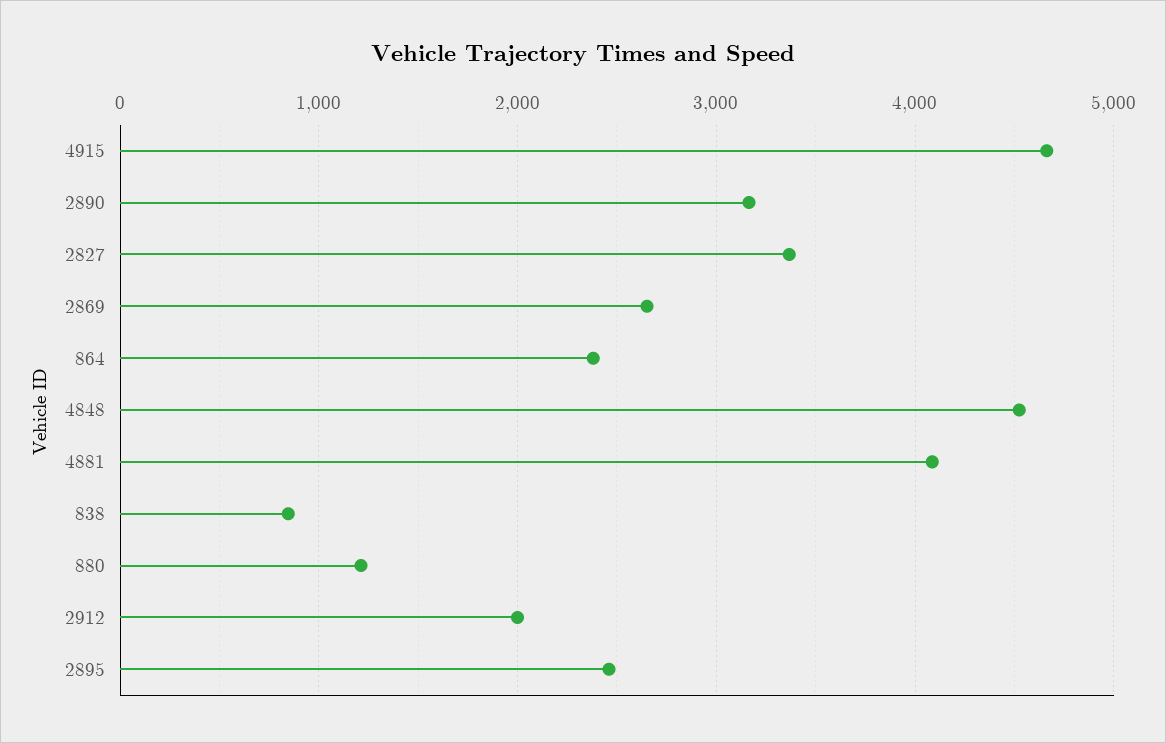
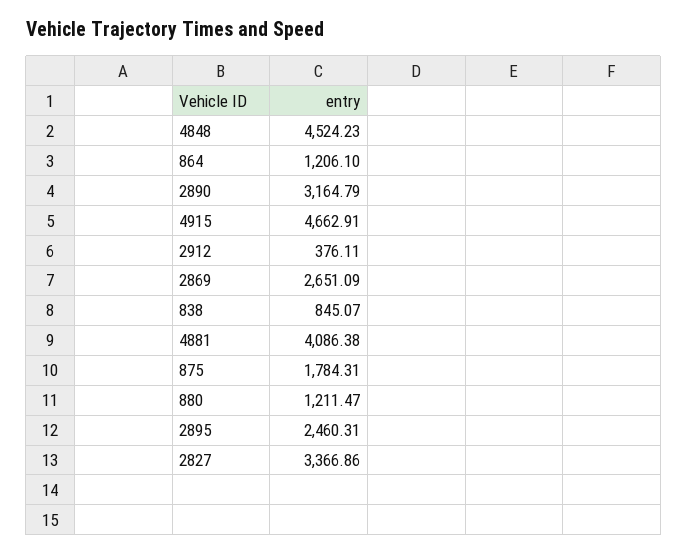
864: 2400 -> 1206.1
2912: 2000 -> 376.11
875: none -> 1784.31

